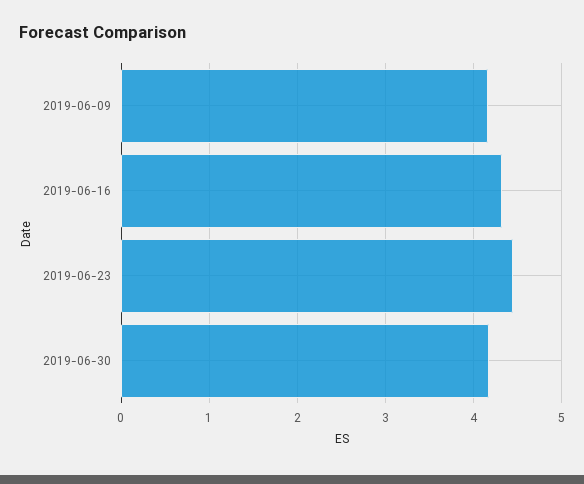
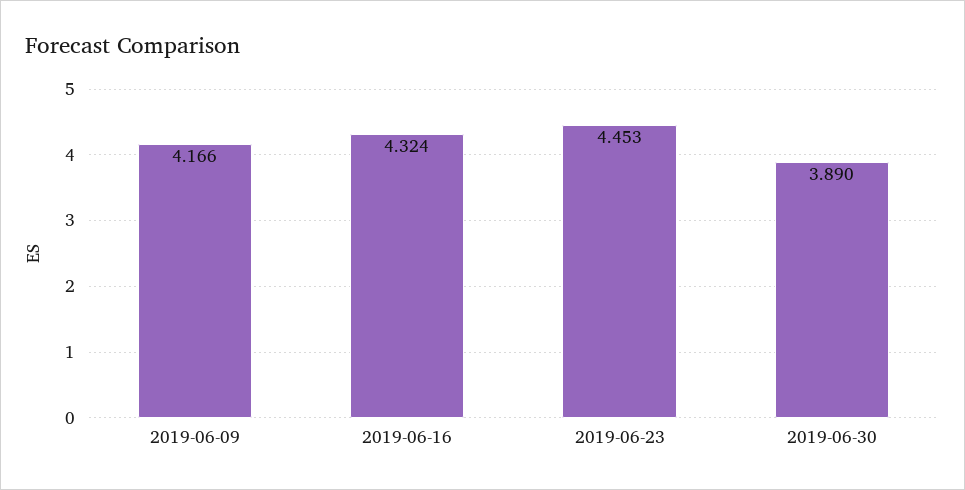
2019-06-30: 4.2 -> 3.89

